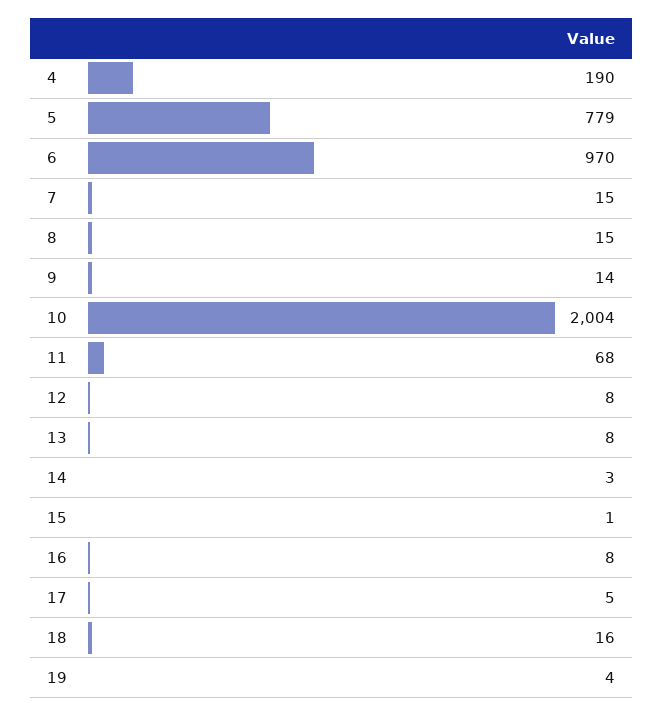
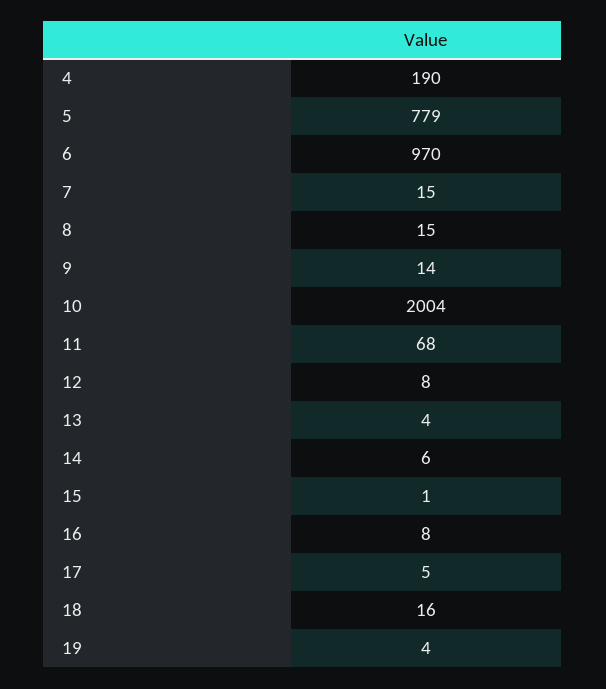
13: 8 -> 4
14: 3 -> 6

